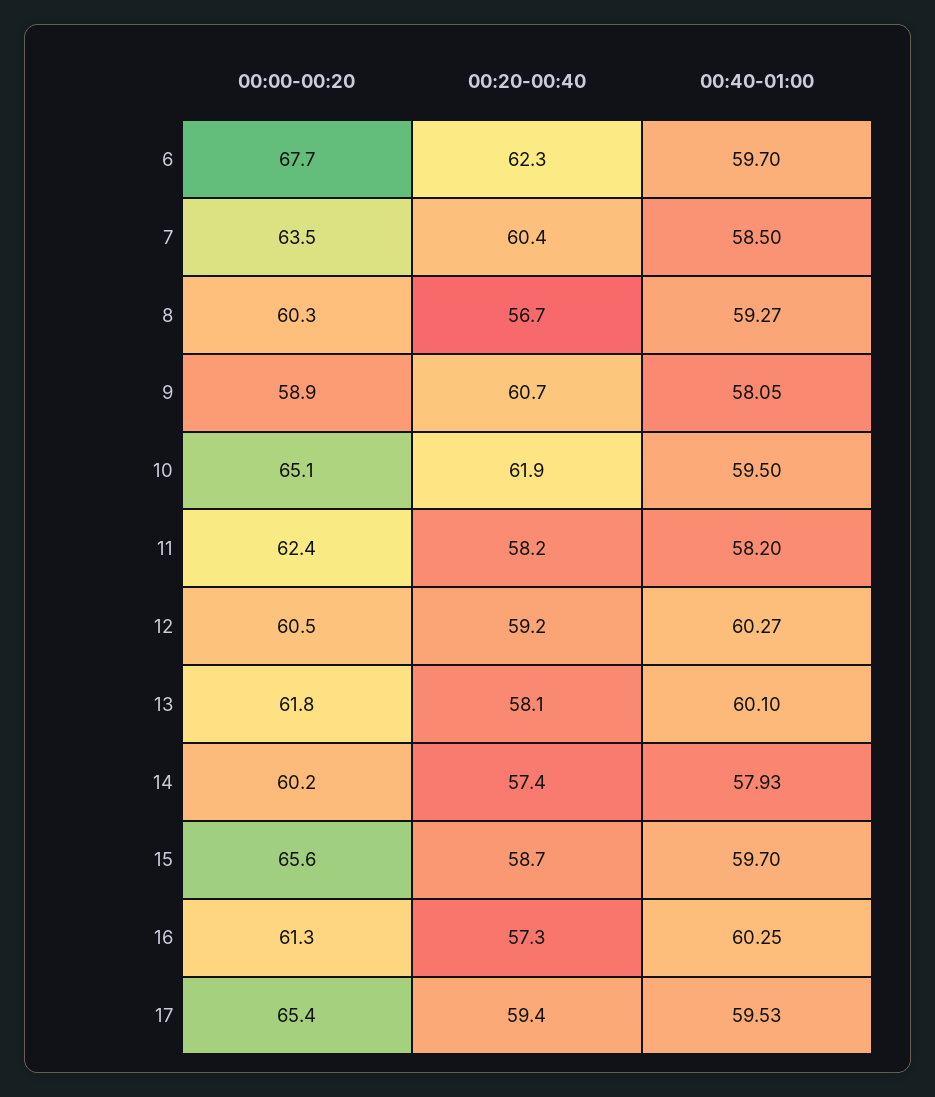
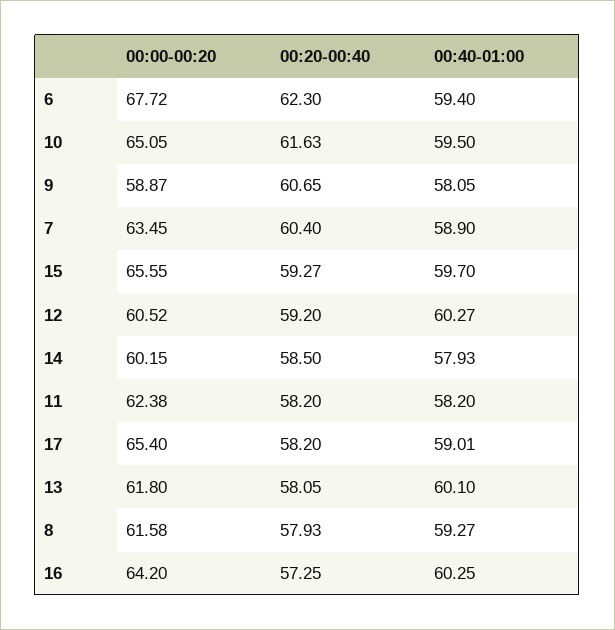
00:40-01:00, 6: 59.7 -> 59.4
00:40-01:00, 7: 58.5 -> 58.9
00:00-00:20, 8: 60.3 -> 61.58
00:20-00:40, 8: 56.7 -> 57.93
00:20-00:40, 10: 61.9 -> 61.63
00:20-00:40, 14: 57.4 -> 58.5
00:20-00:40, 15: 58.7 -> 59.27
00:00-00:20, 16: 61.3 -> 64.2
00:20-00:40, 17: 59.4 -> 58.2
00:40-01:00, 17: 59.53 -> 59.01

